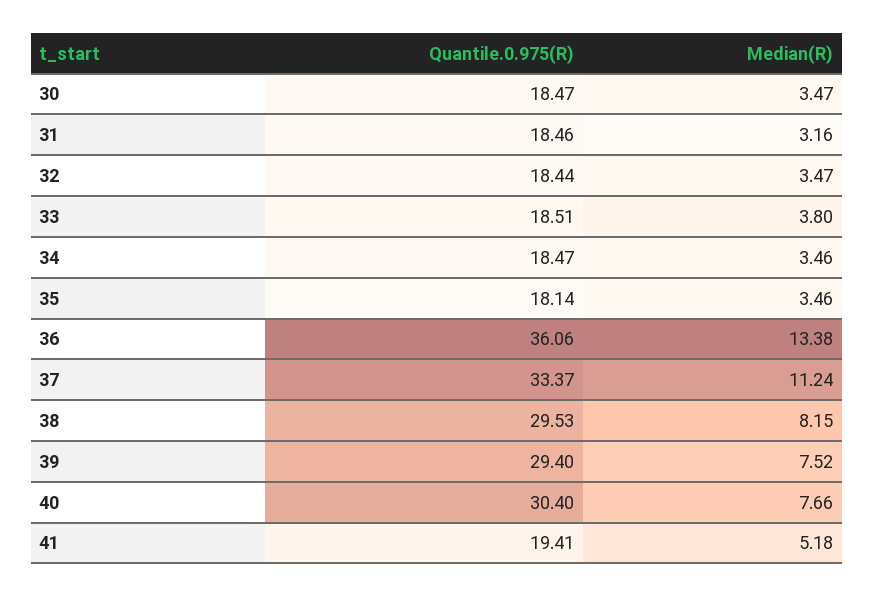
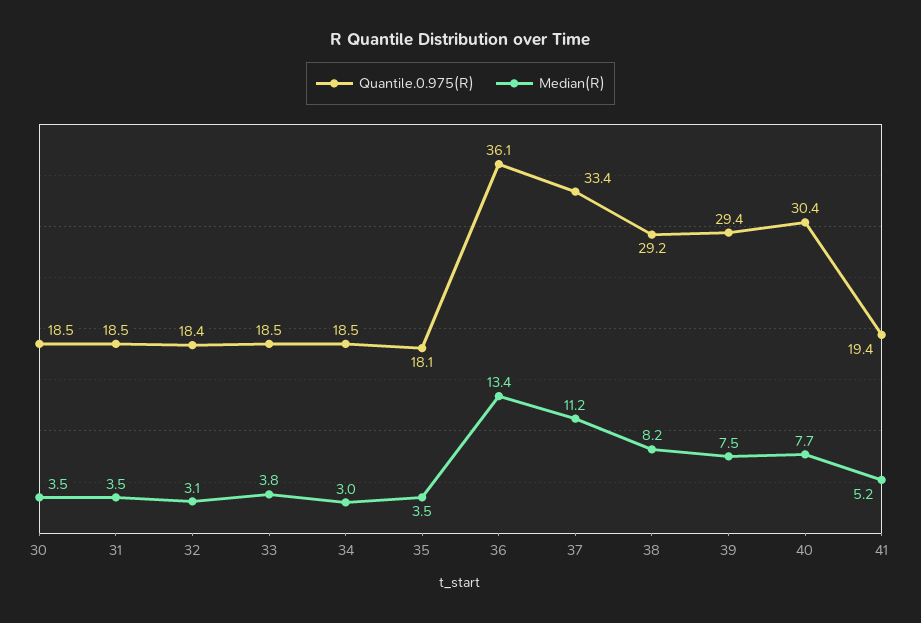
Median(R), 31: 3.16 -> 3.5
Median(R), 32: 3.47 -> 3.1
Median(R), 34: 3.46 -> 3
Quantile.0.975(R), 38: 29.53 -> 29.2

